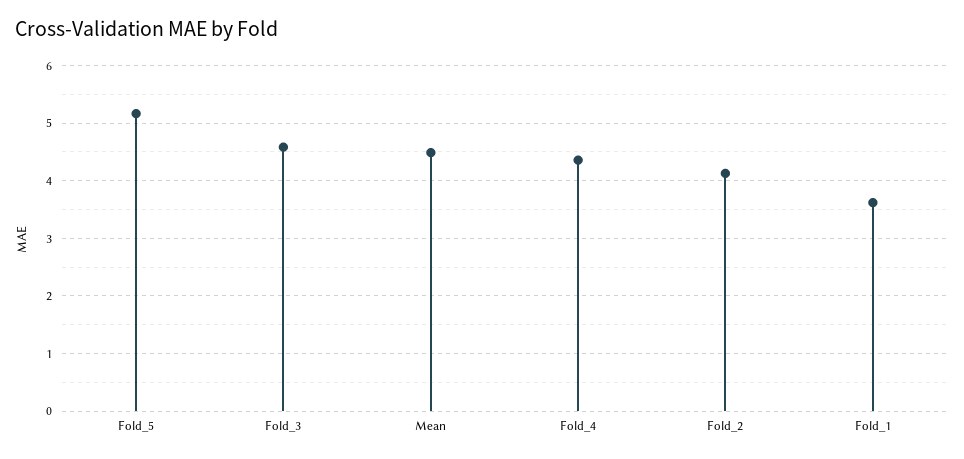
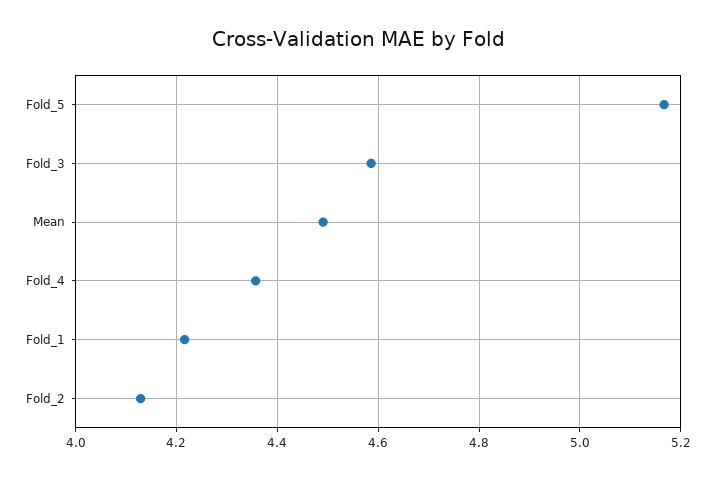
Fold_1: 3.6 -> 4.22

